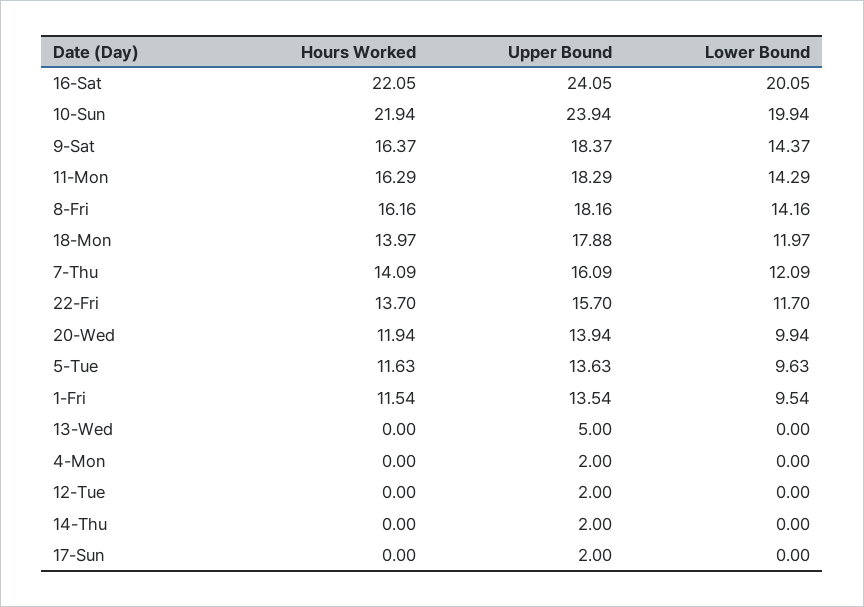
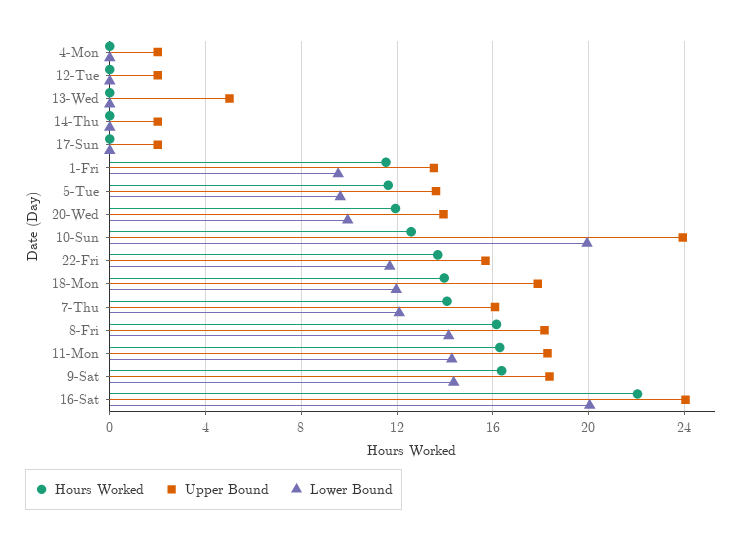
Hours Worked, 10-Sun: 21.94 -> 12.5

